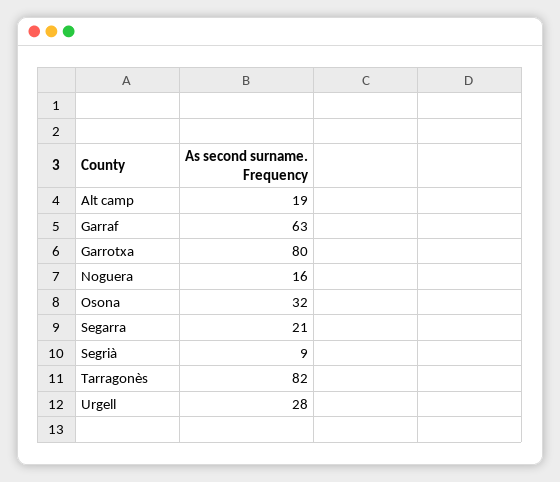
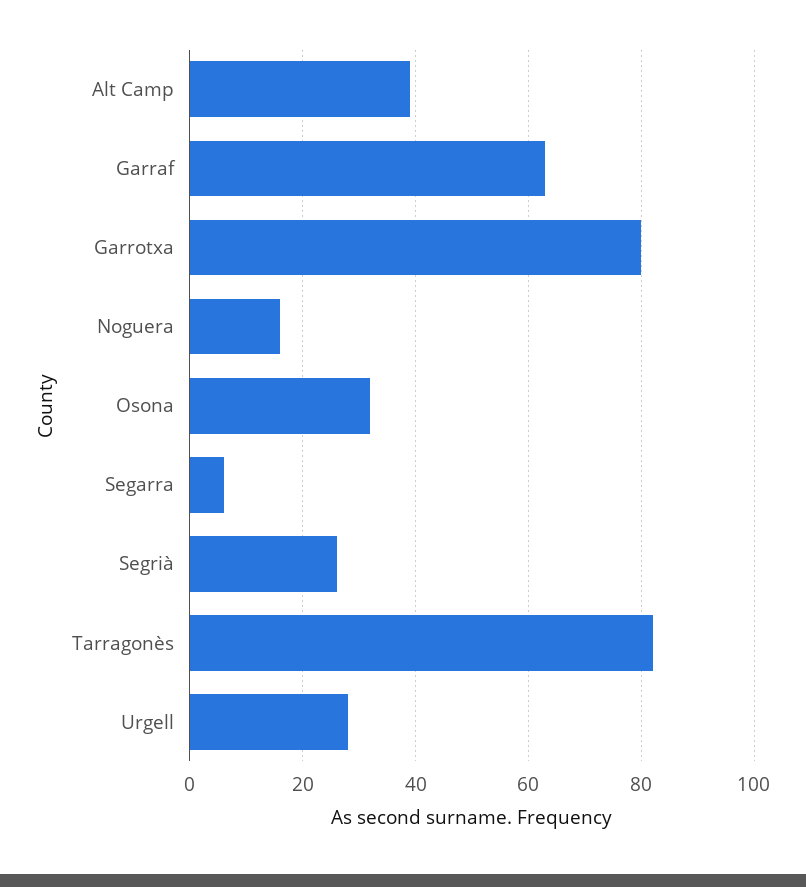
Alt camp: 19 -> 40
Segarra: 21 -> 5
Segrià: 9 -> 25

